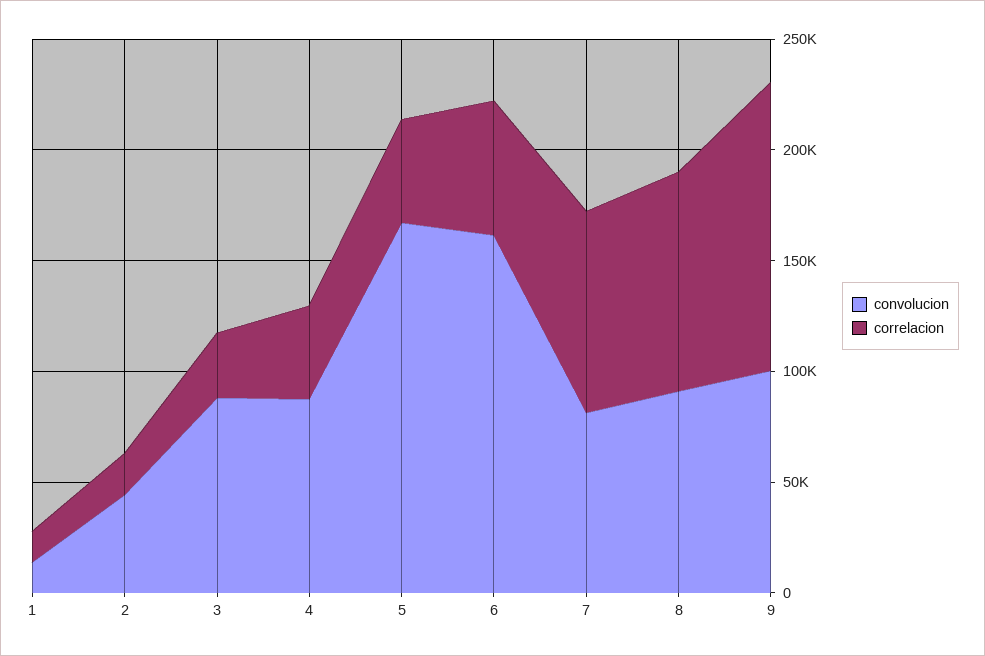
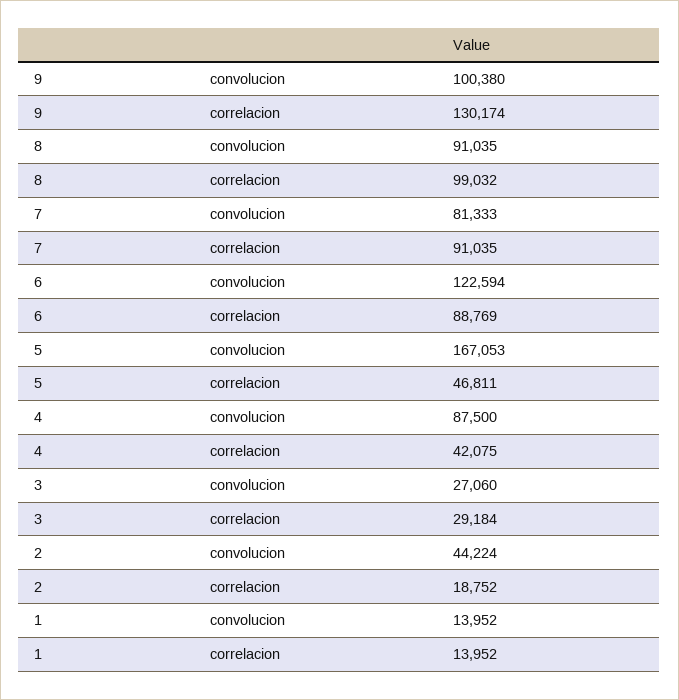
convolucion, 3: 90000 -> 27060
convolucion, 6: 160000 -> 122594
correlacion, 6: 60000 -> 88769

